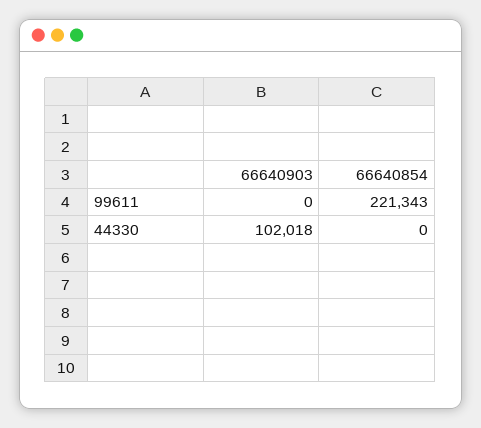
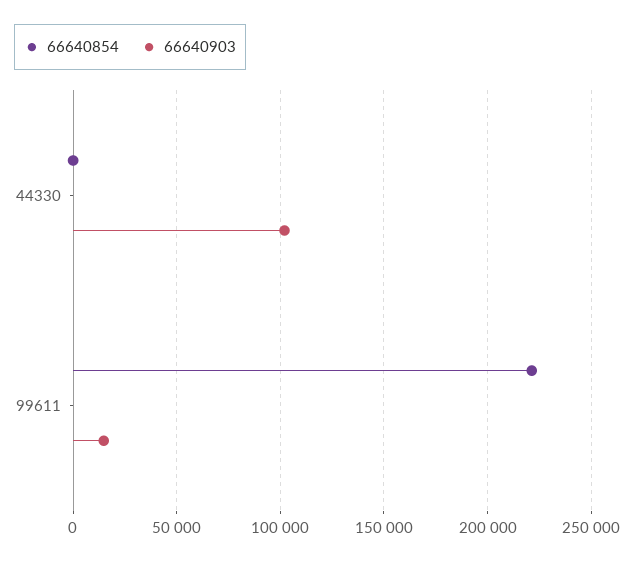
66640903, 99611: 0 -> 15000

